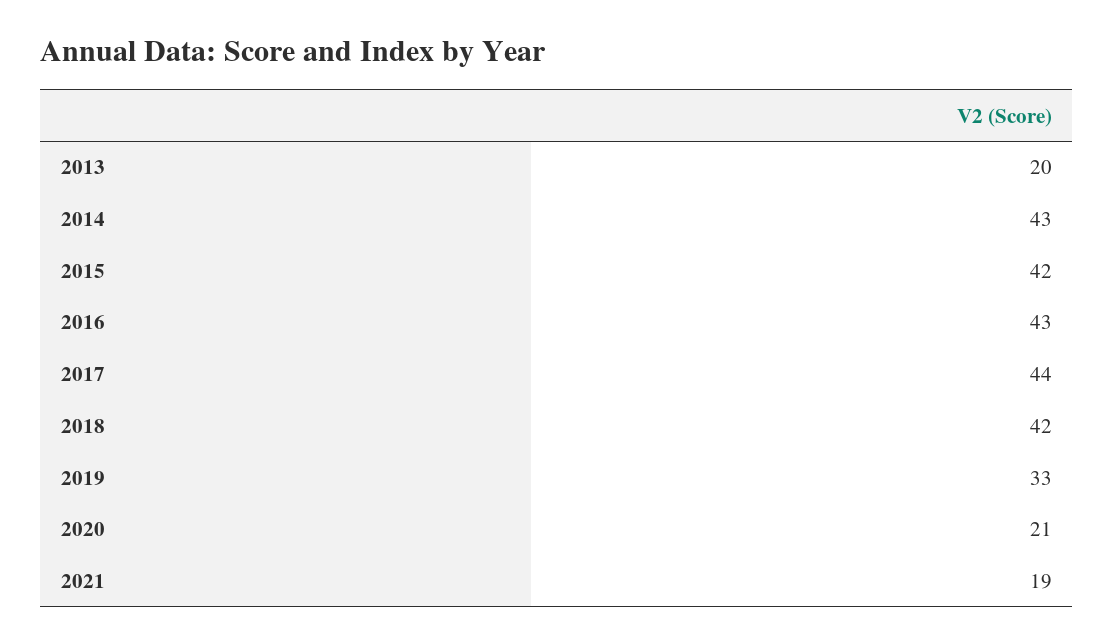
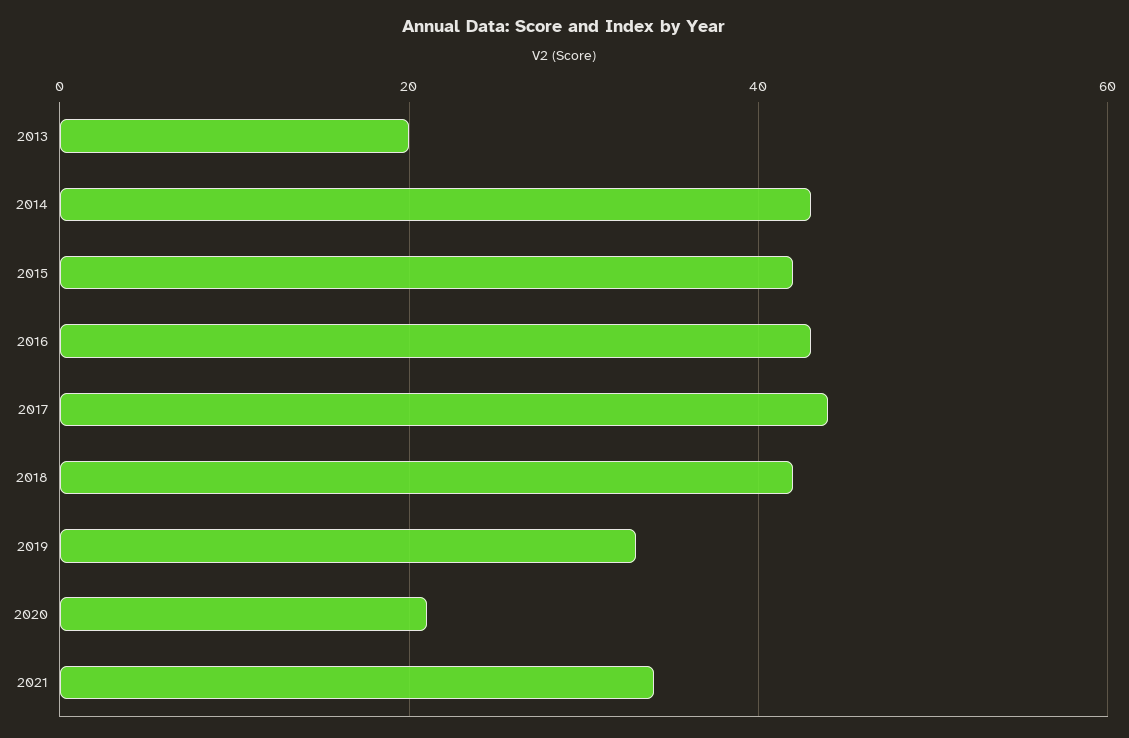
2021: 19 -> 35

